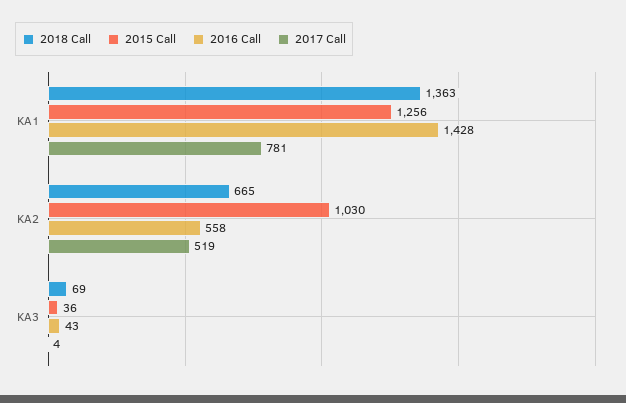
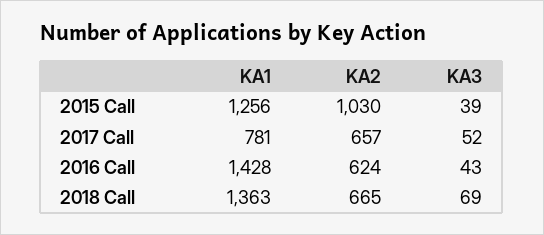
2016 Call, KA2: 558 -> 624
2017 Call, KA2: 519 -> 657
2015 Call, KA3: 36 -> 39
2017 Call, KA3: 4 -> 52

